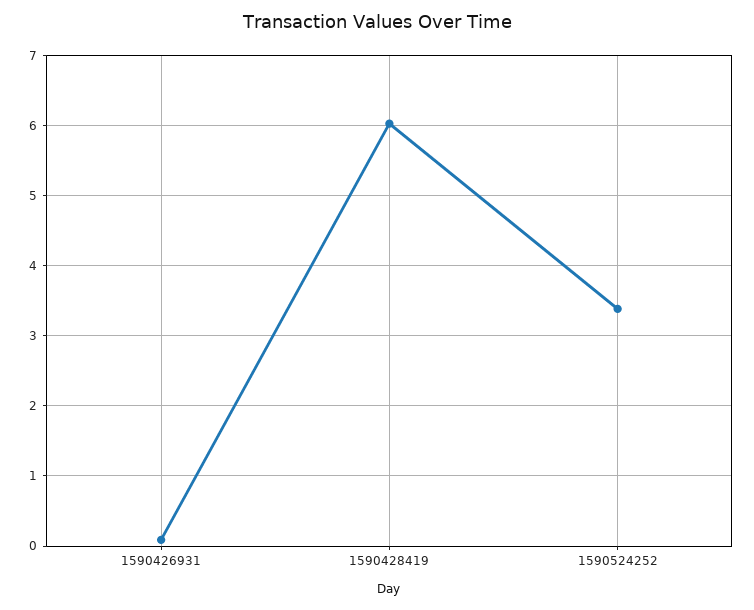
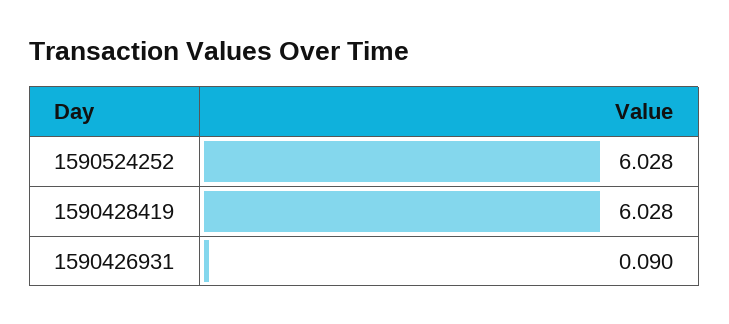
1590524252: 3.4 -> 6.028

